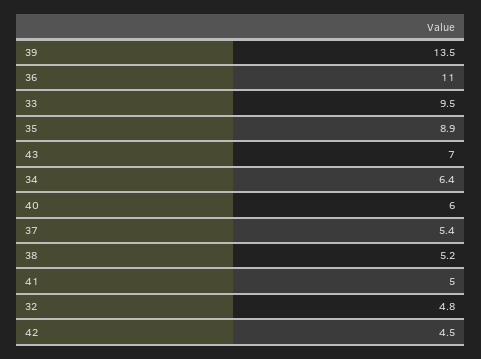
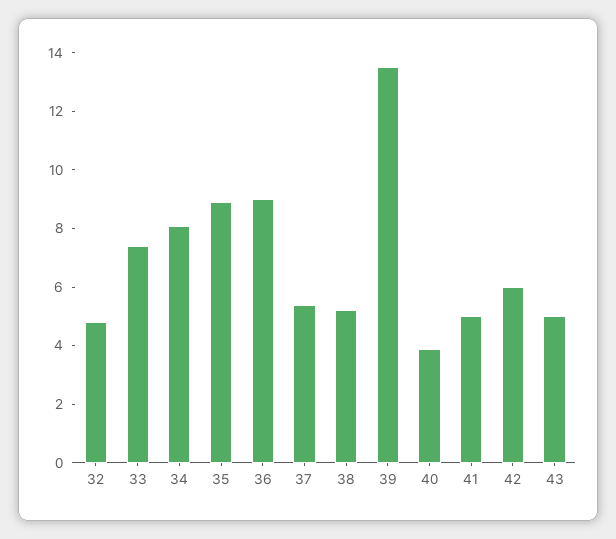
36: 11 -> 9
33: 9.5 -> 7.5
43: 7 -> 5
34: 6.4 -> 8
40: 6 -> 4
42: 4.5 -> 6

